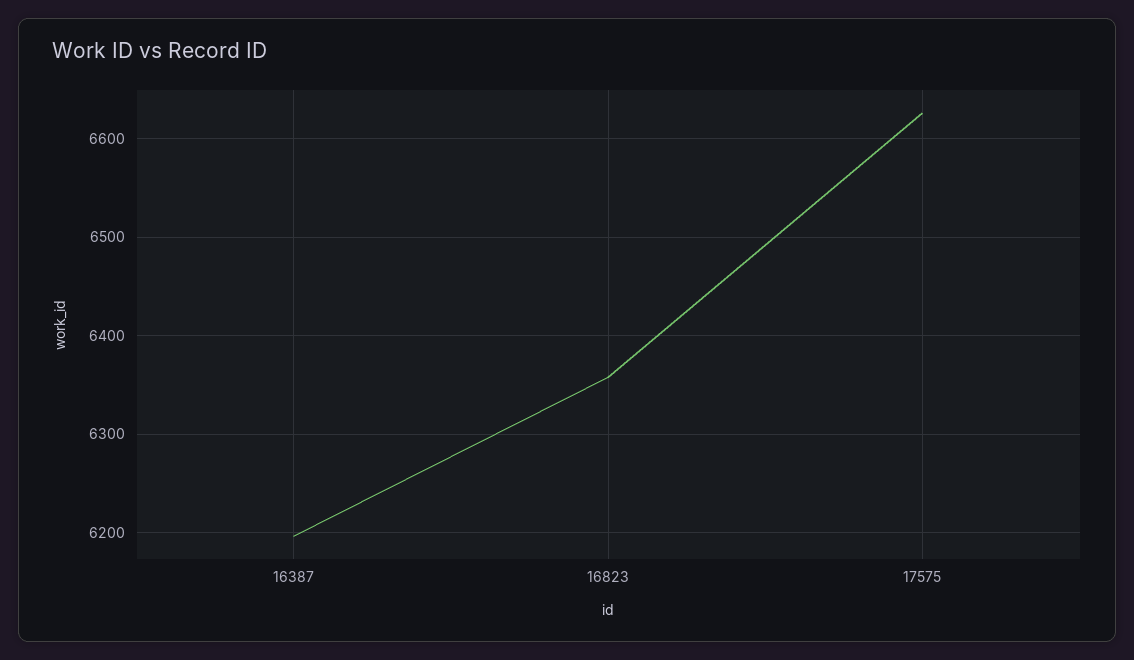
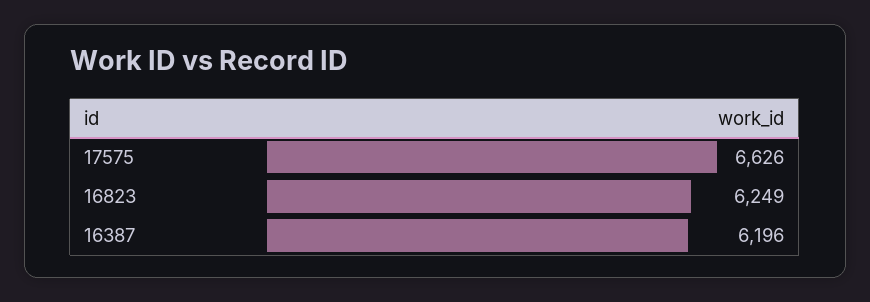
16823: 6360 -> 6249

